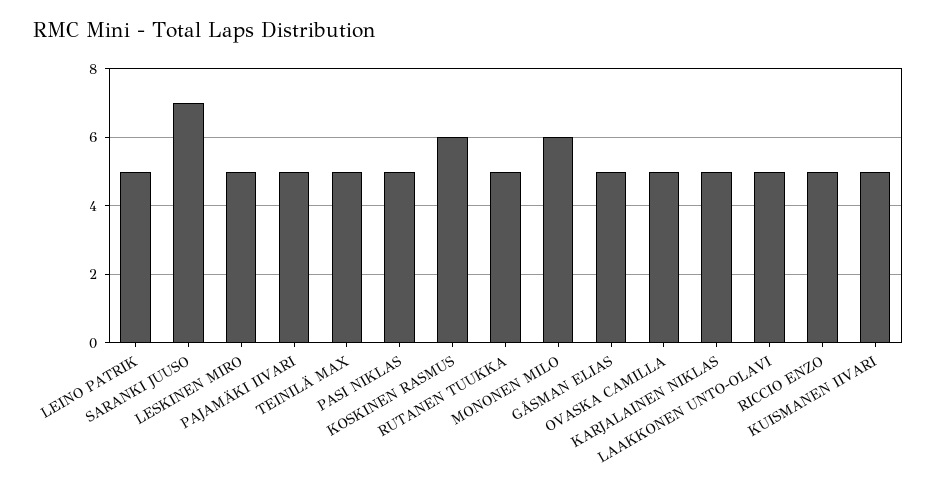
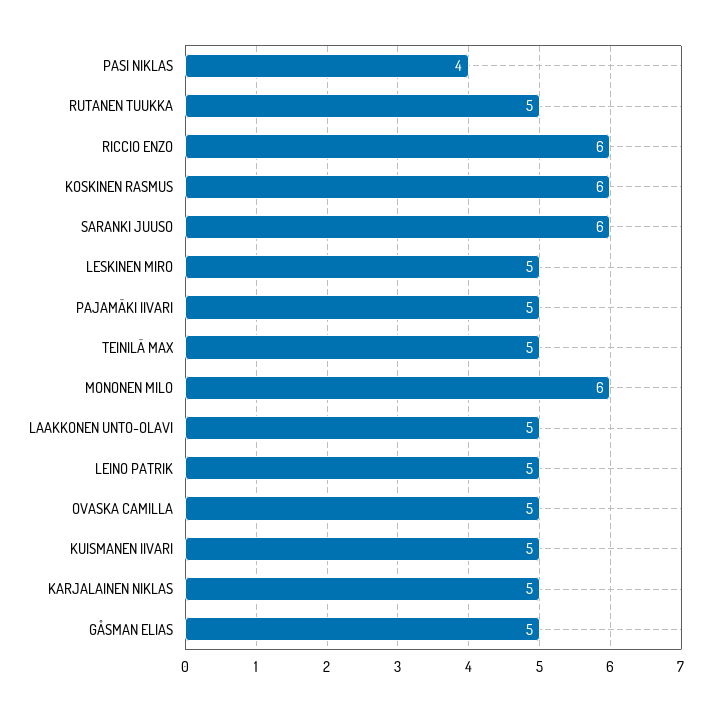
SARANKI JUUSO: 7 -> 6
PASI NIKLAS: 5 -> 4
RICCIO ENZO: 5 -> 6

